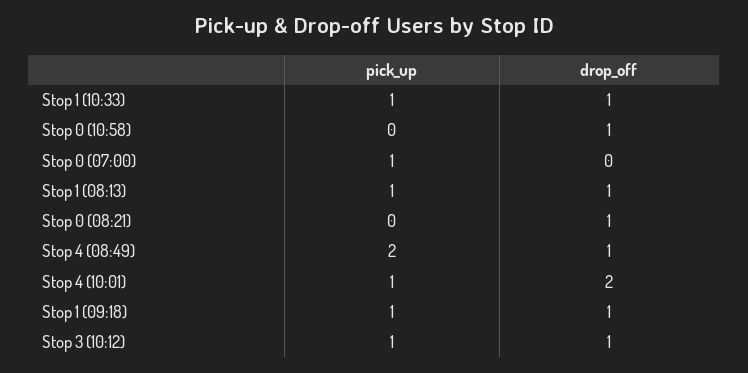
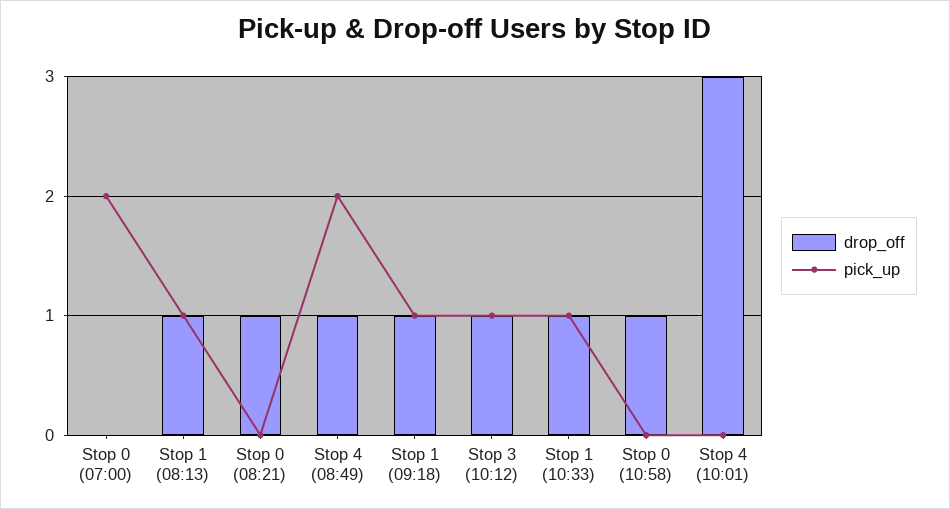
pick_up, Stop 0 (07:00): 1 -> 2
pick_up, Stop 4 (10:01): 1 -> 0
drop_off, Stop 4 (10:01): 2 -> 3

